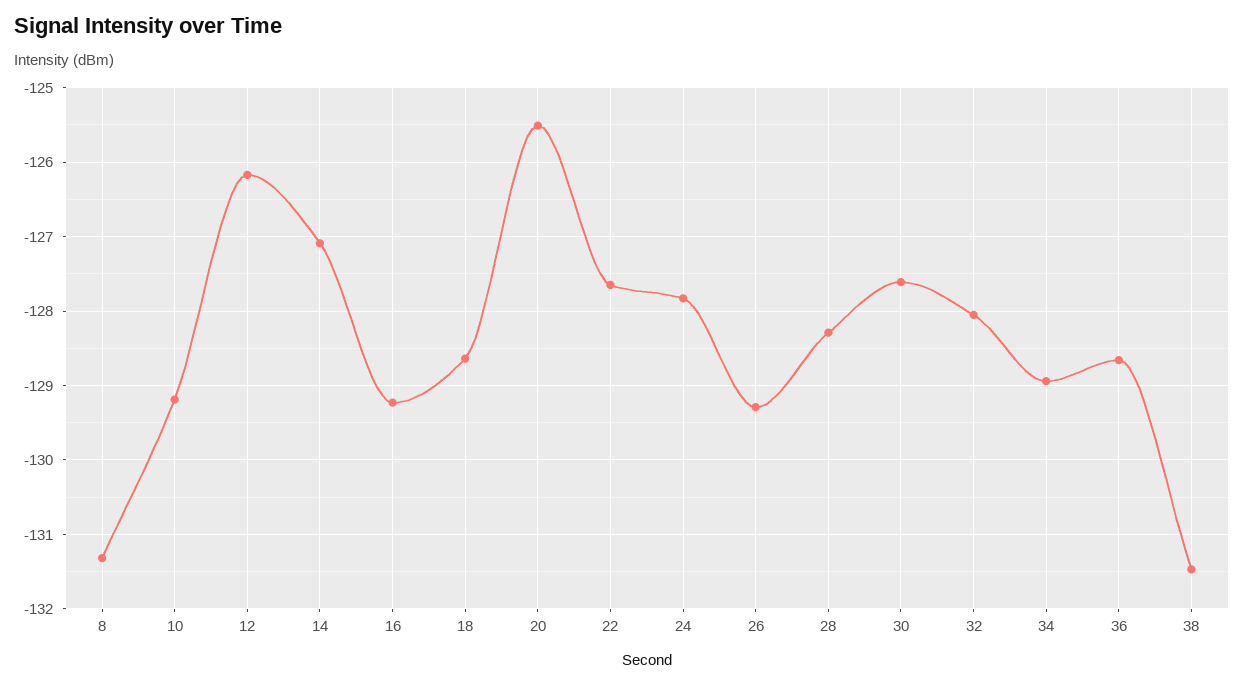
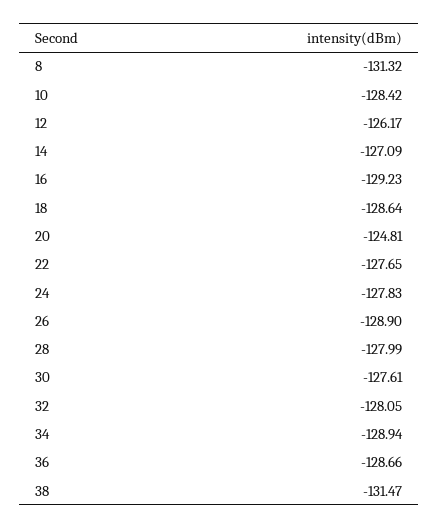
10: -129.2 -> -128.42
20: -125.5 -> -124.81
26: -129.3 -> -128.9
28: -128.3 -> -127.99

